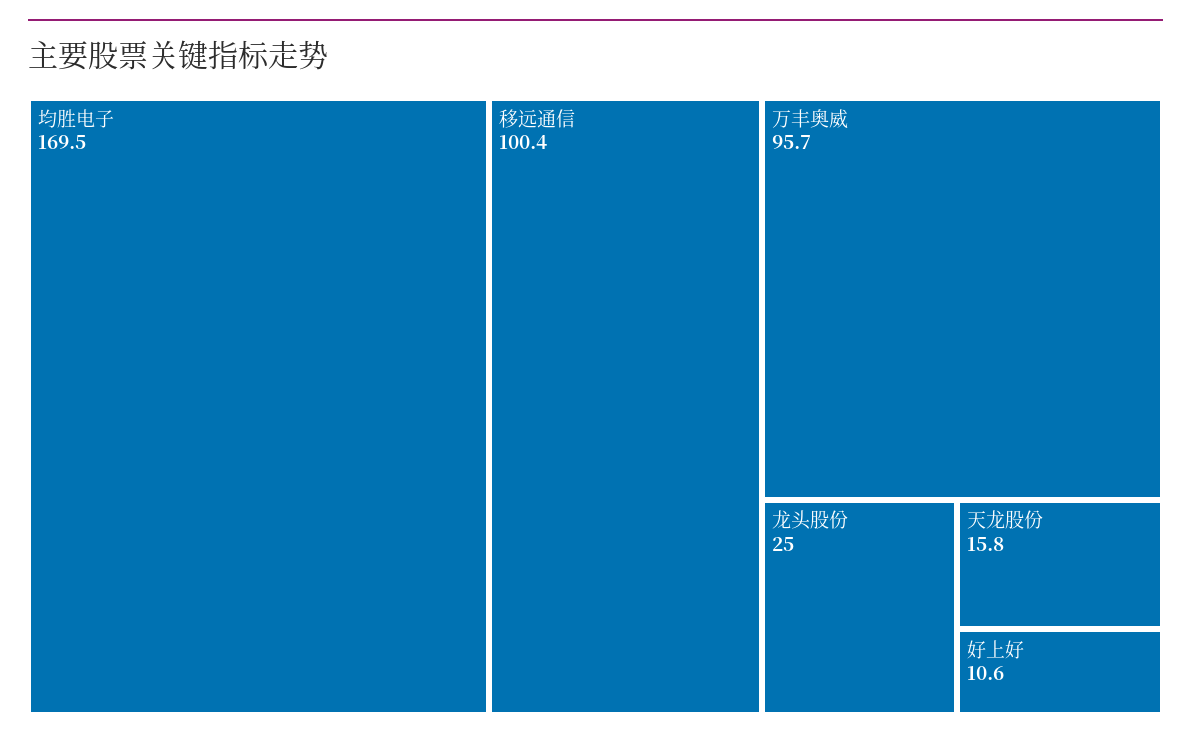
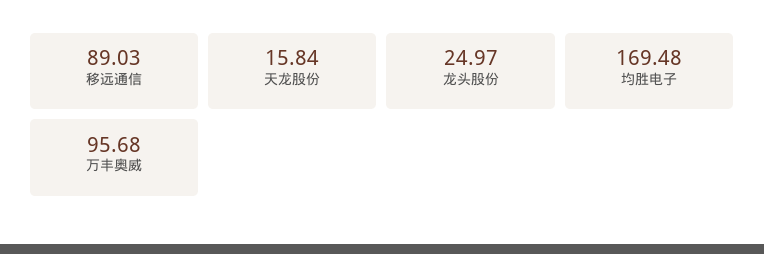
移远通信: 100.4 -> 89.03
好上好: 10.6 -> none

